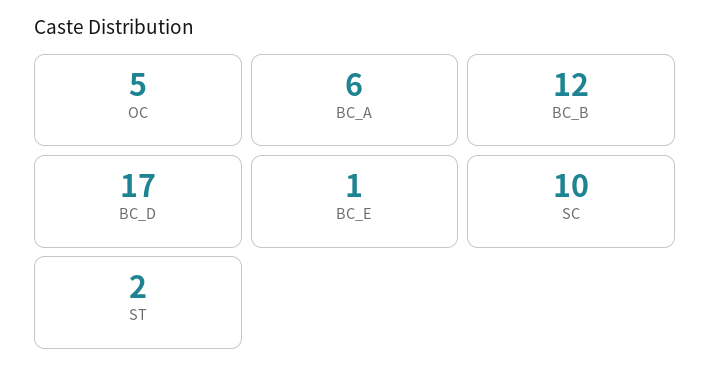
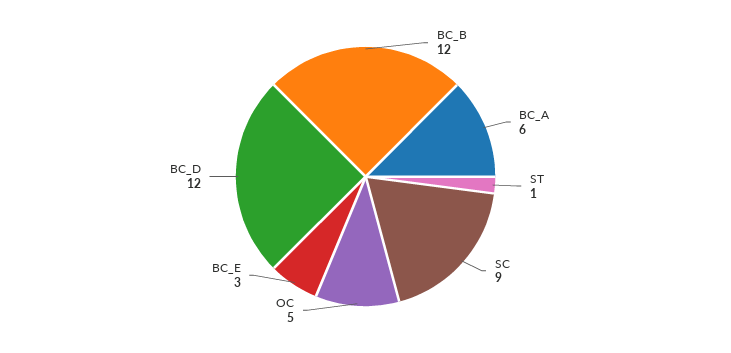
BC_D: 17 -> 12
BC_E: 1 -> 3
SC: 10 -> 9
ST: 2 -> 1

